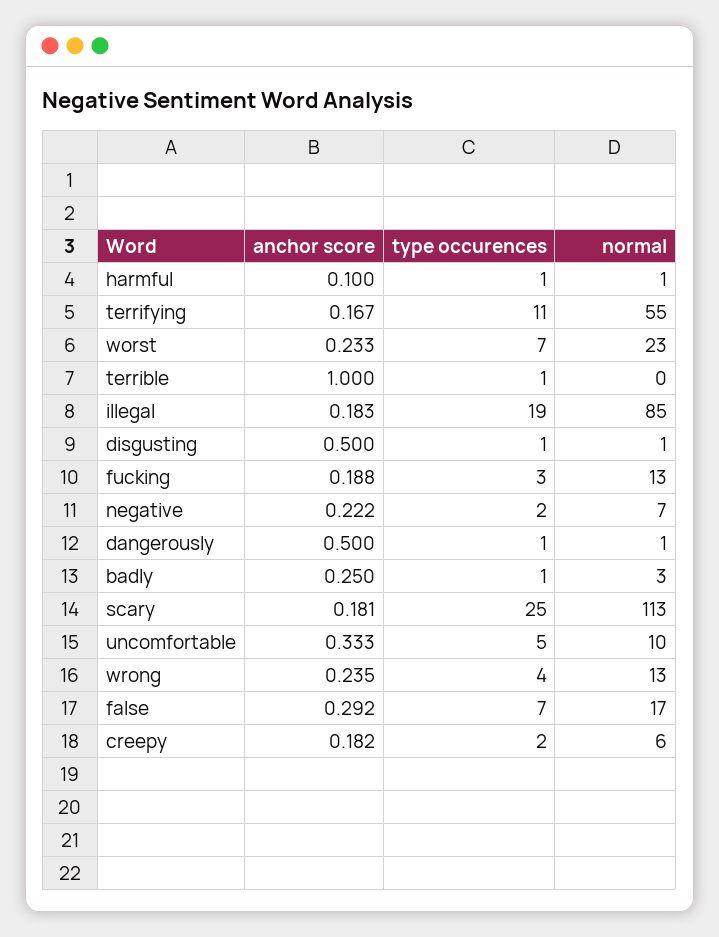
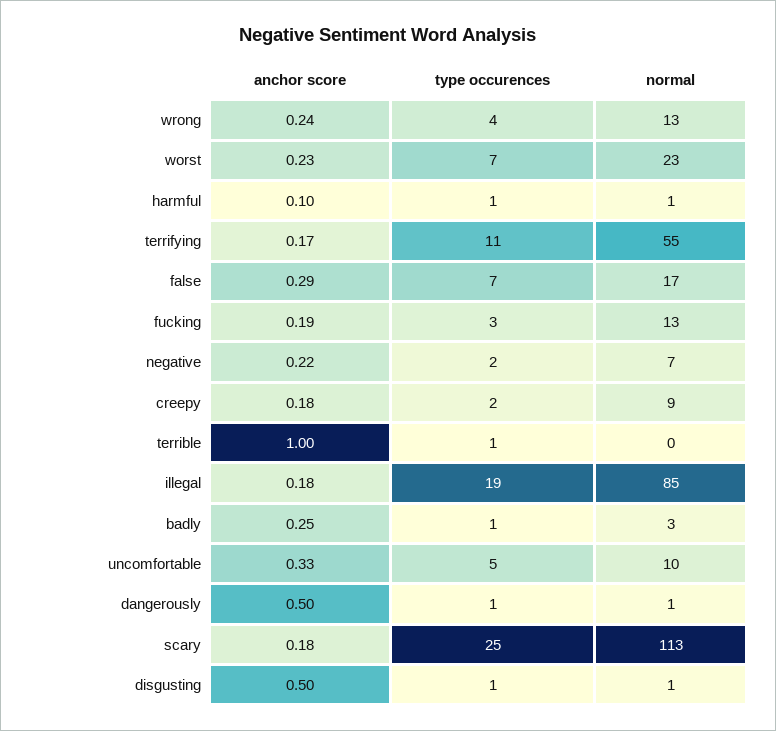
normal, creepy: 6 -> 9

